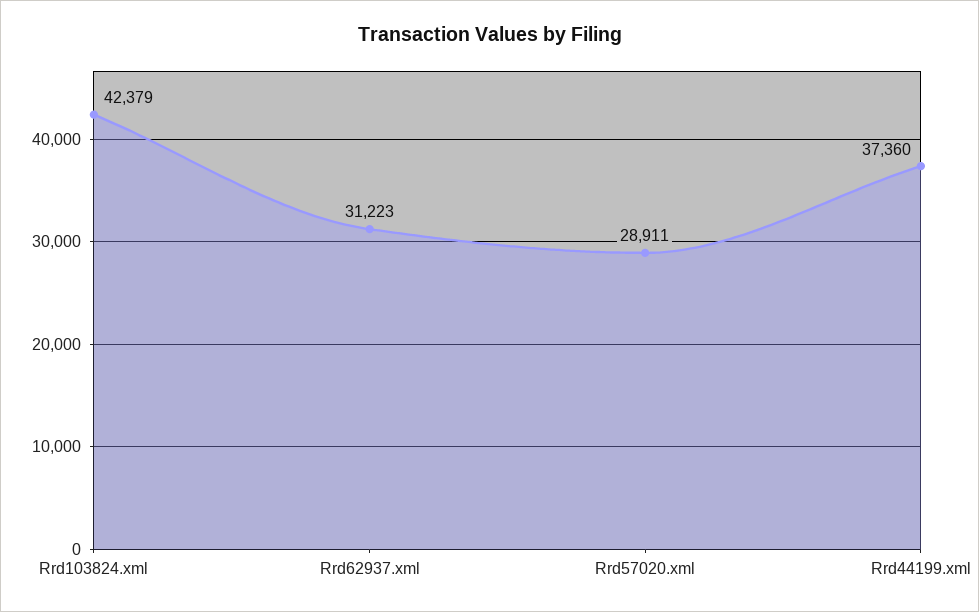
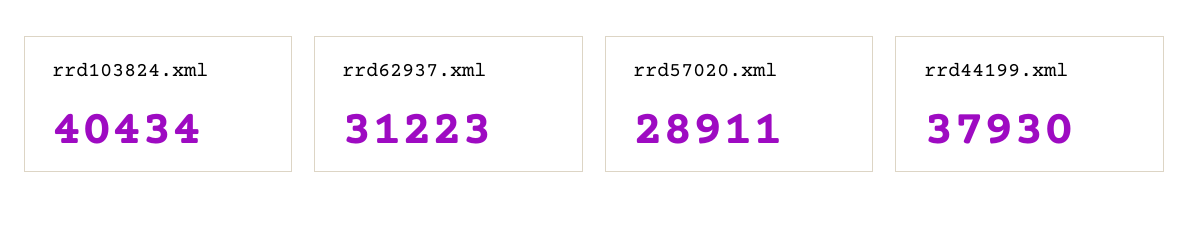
Rrd103824.xml: 42379 -> 40434
Rrd44199.xml: 37360 -> 37930

